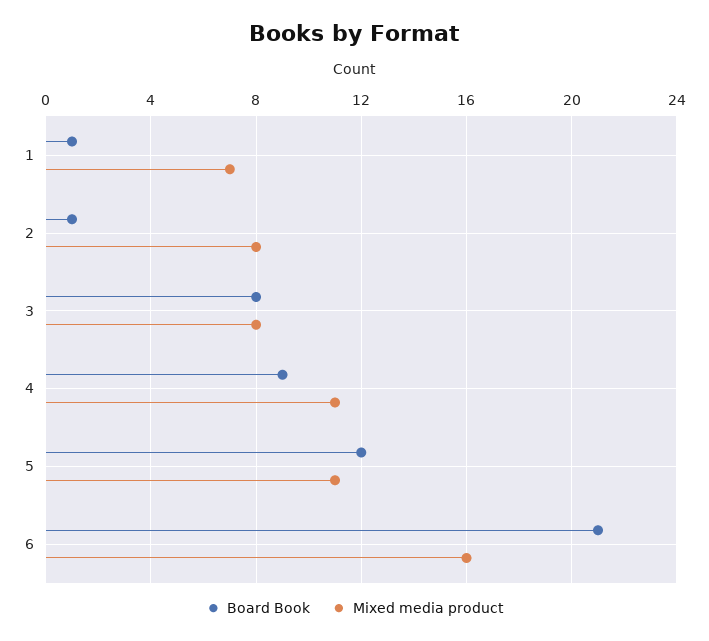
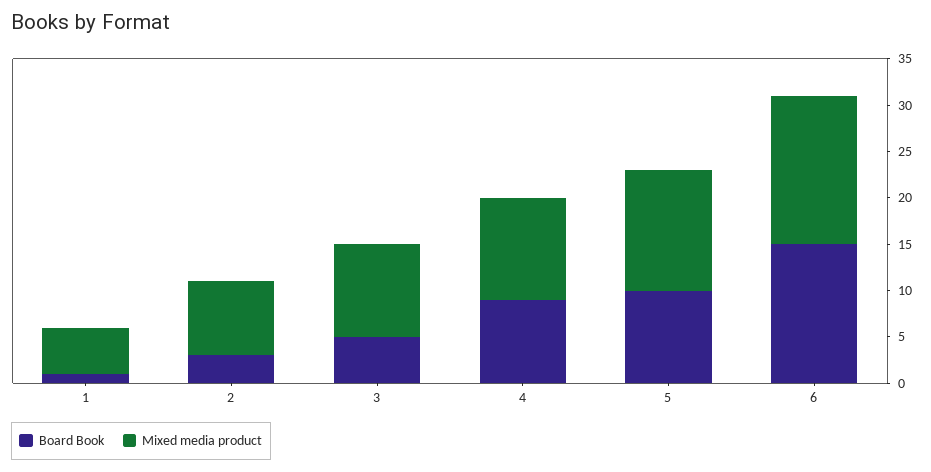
Mixed media product, 1: 7 -> 5
Board Book, 2: 1 -> 3
Board Book, 3: 8 -> 5
Mixed media product, 3: 8 -> 10
Board Book, 5: 12 -> 10
Mixed media product, 5: 11 -> 13
Board Book, 6: 21 -> 15

